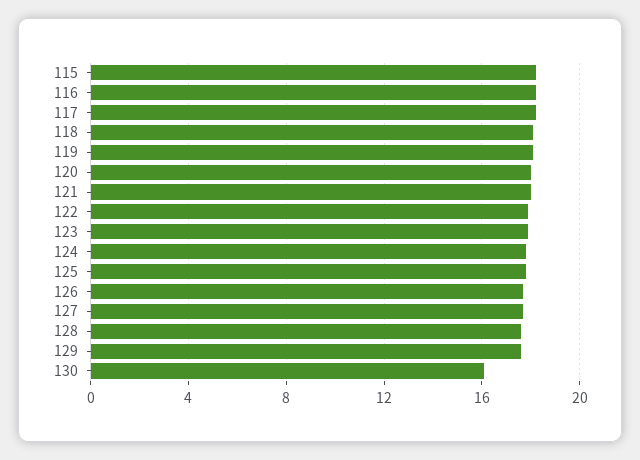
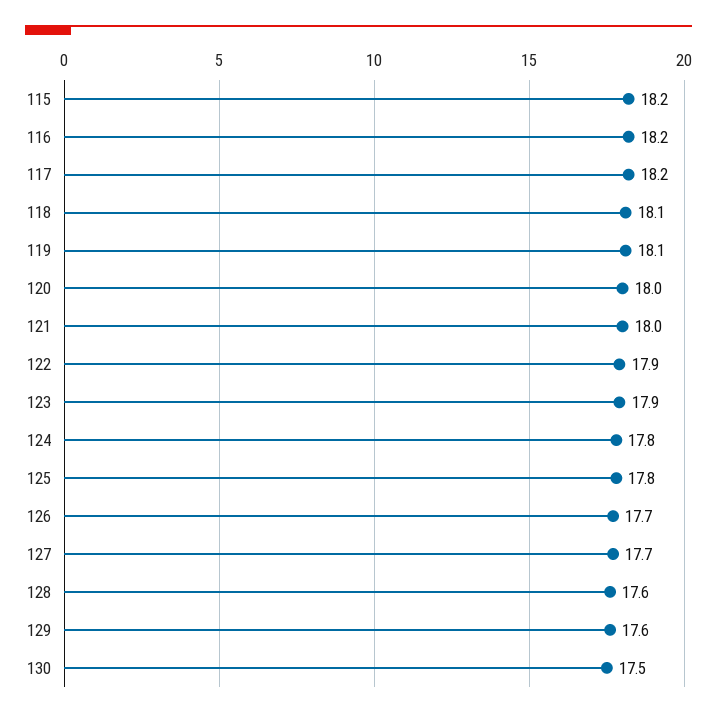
130: 16 -> 17.5

